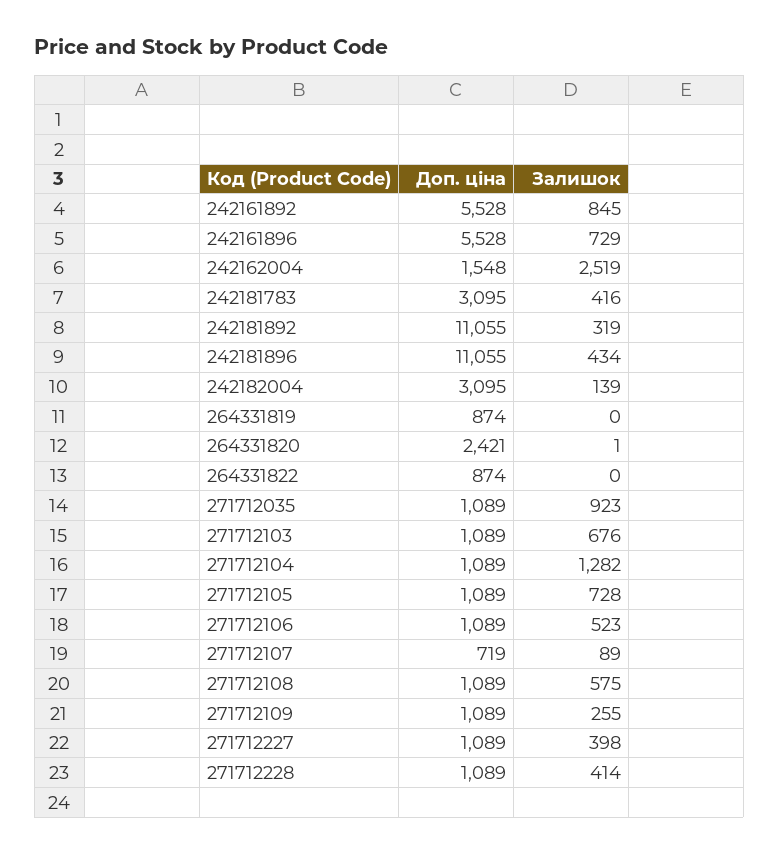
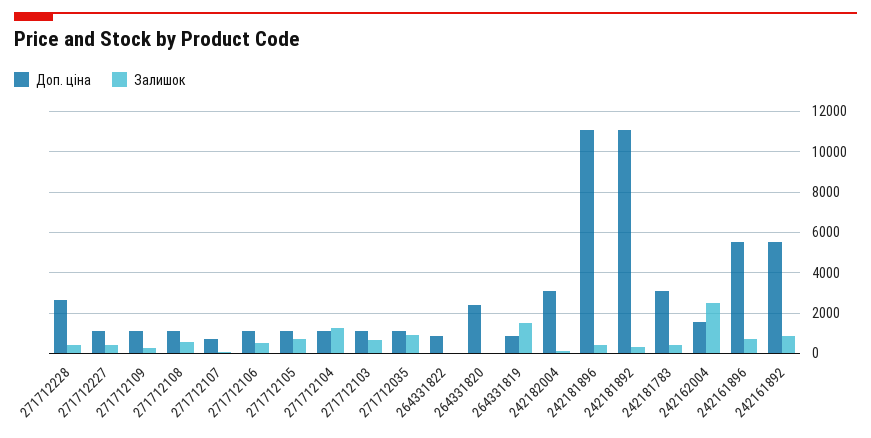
Залишок, 264331819: 0 -> 1500
Доп. ціна, 271712228: 1089 -> 2500

